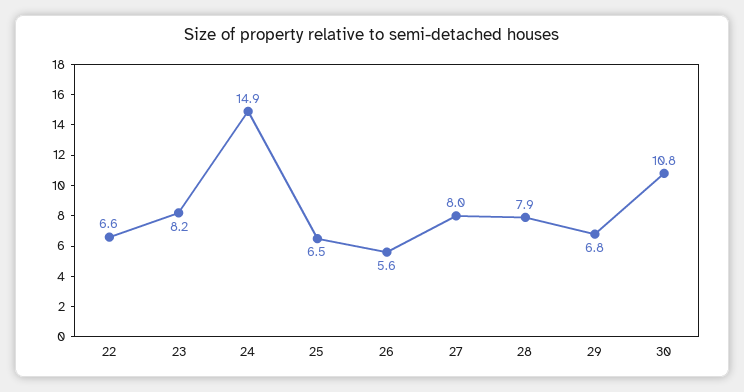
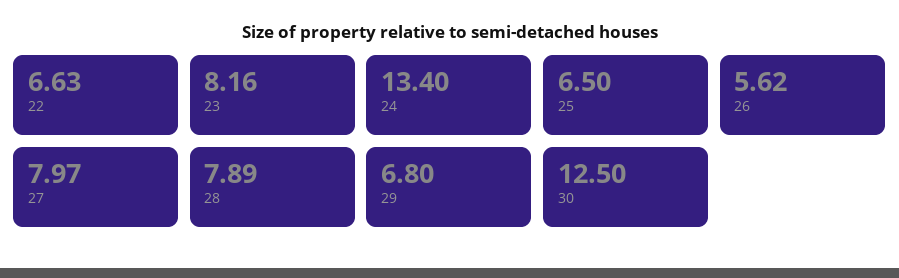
24: 14.9 -> 13.4
30: 10.8 -> 12.5

